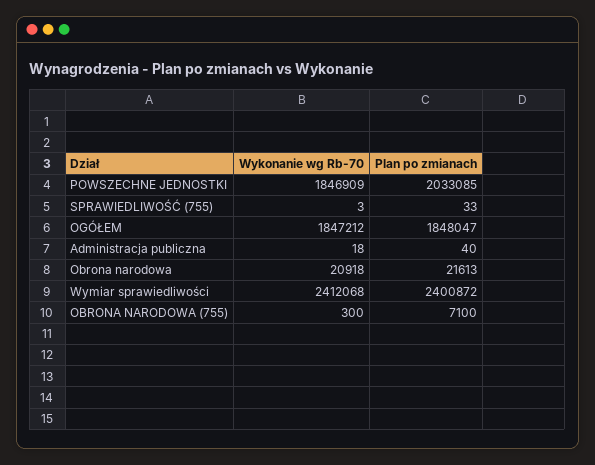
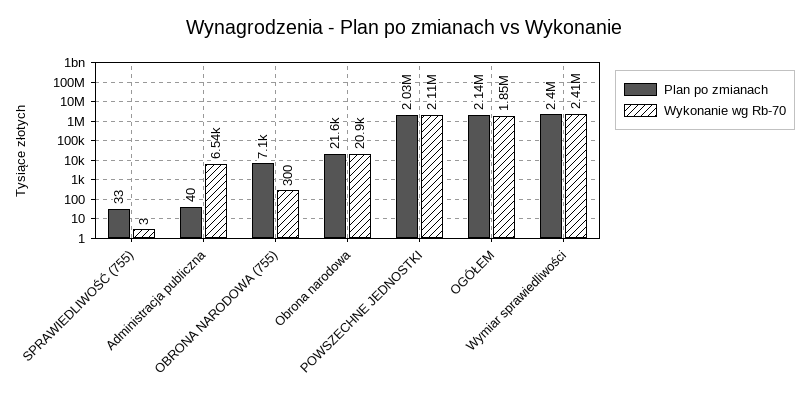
Wykonanie wg Rb-70, POWSZECHNE JEDNOSTKI: 1846909 -> 2110000
Plan po zmianach, OGÓŁEM: 1848047 -> 2140000
Wykonanie wg Rb-70, Administracja publiczna: 18 -> 6540

